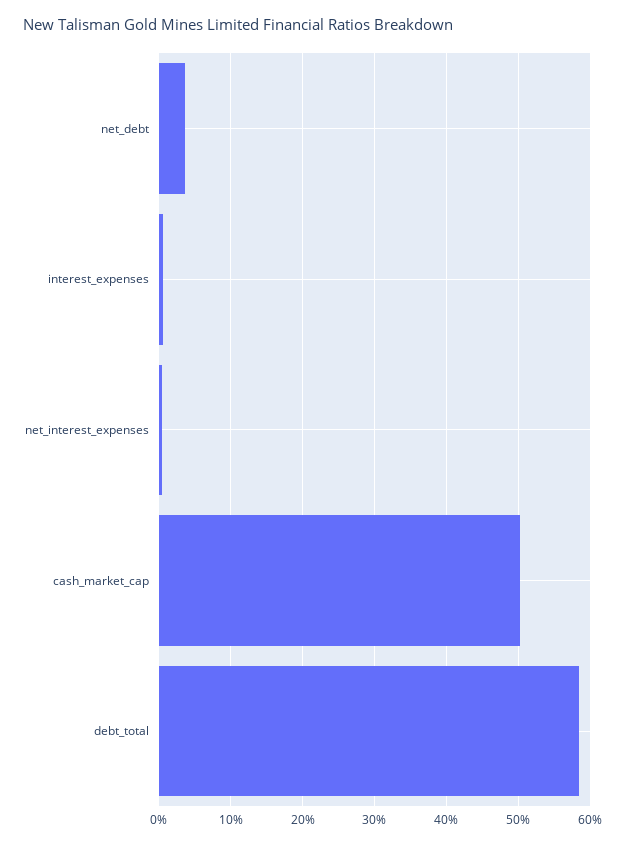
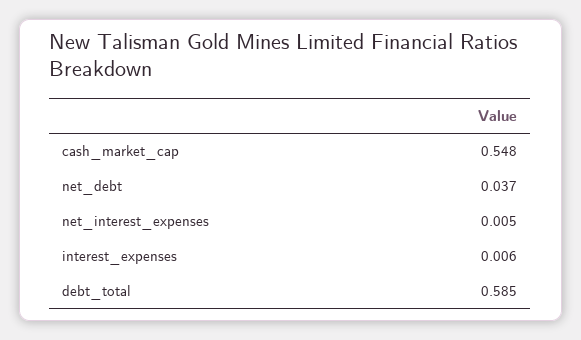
cash_market_cap: 0.5 -> 0.548

